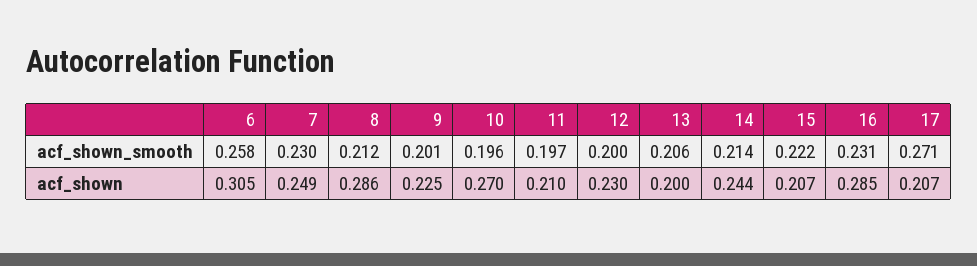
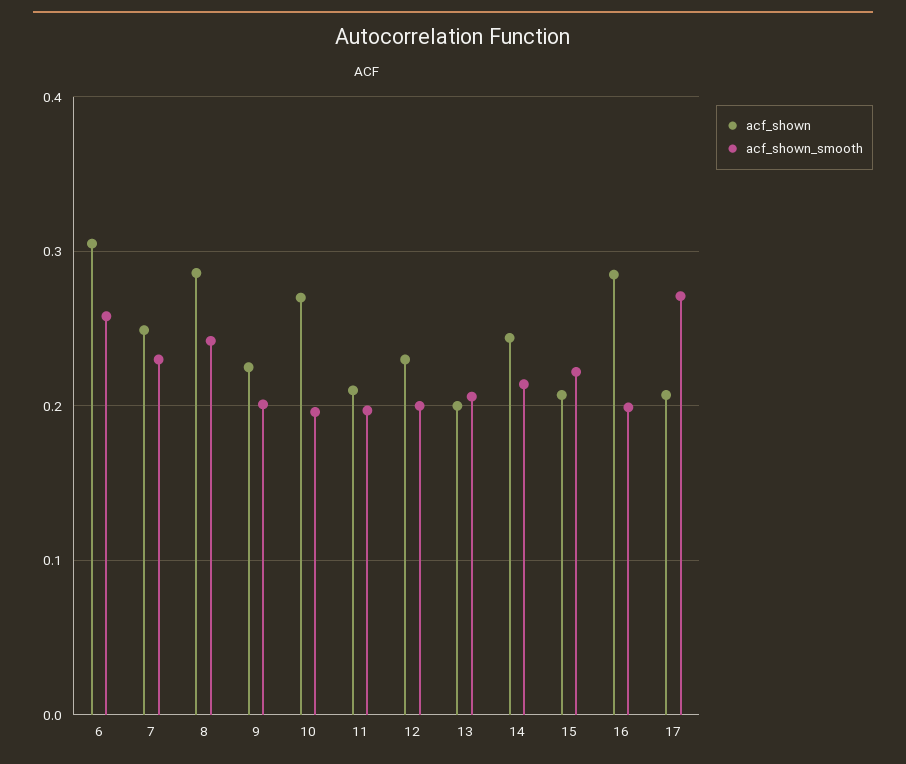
acf_shown_smooth, 8: 0.212 -> 0.24
acf_shown_smooth, 16: 0.231 -> 0.2

